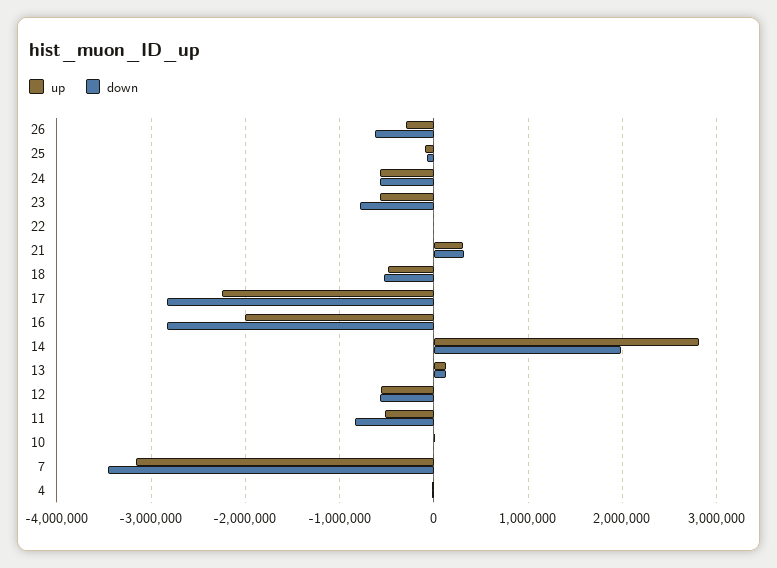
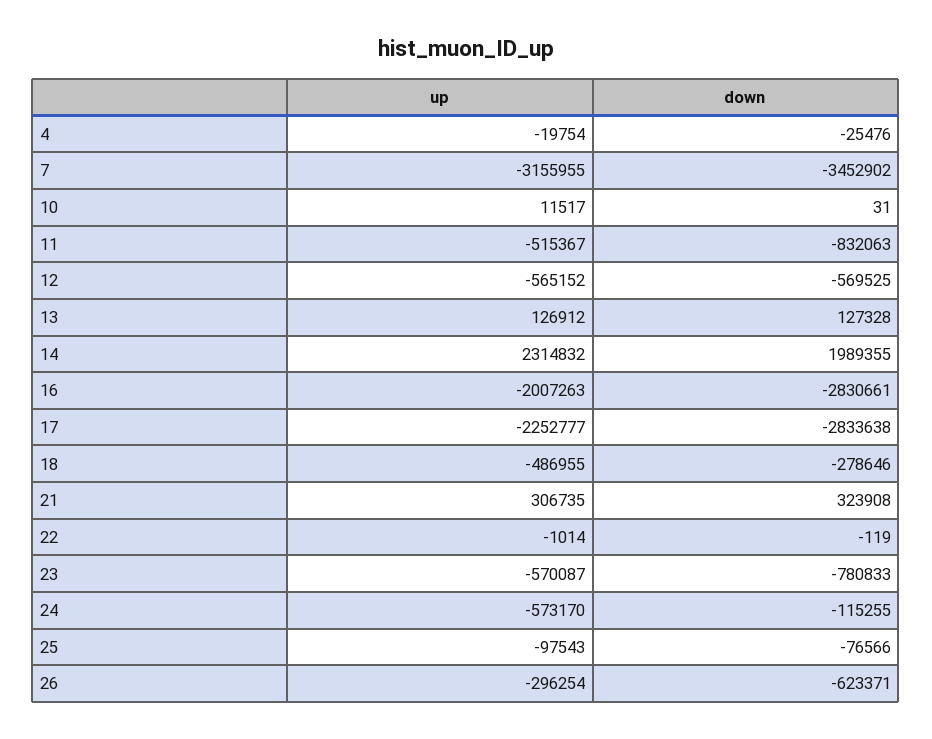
down, 24: -600000 -> -115255
down, 18: -500000 -> -278646
up, 14: 2800000 -> 2314832

